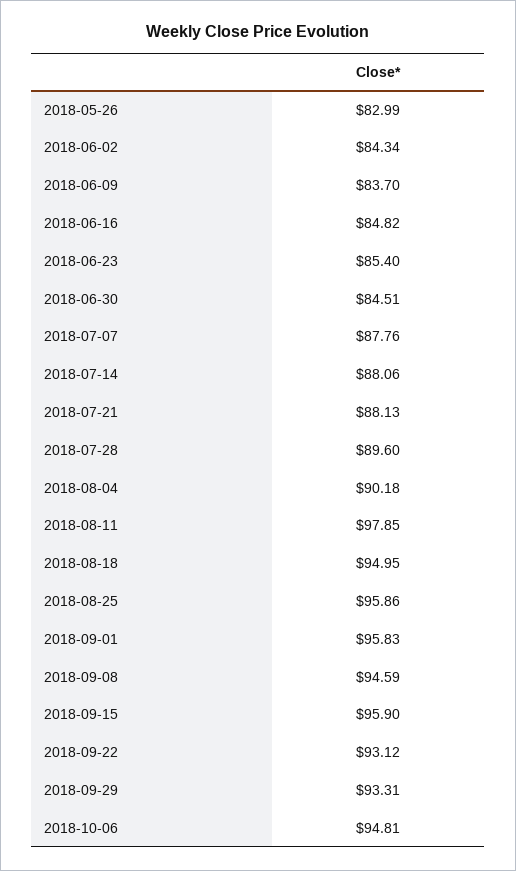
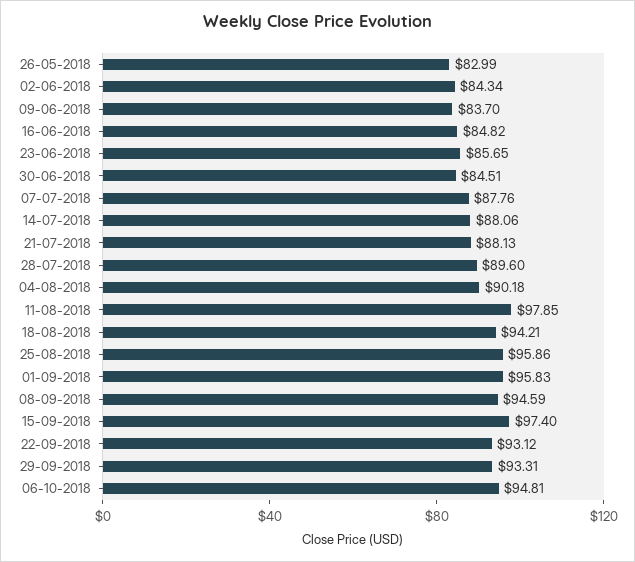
2018-06-23: 85.4 -> 85.65
2018-08-18: 94.95 -> 94.21
2018-09-15: 95.9 -> 97.4

